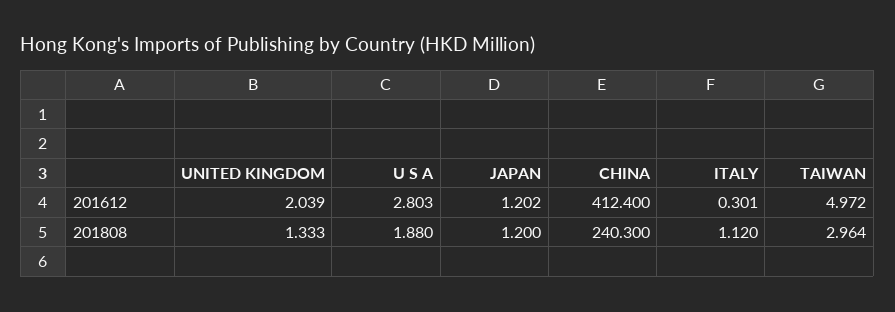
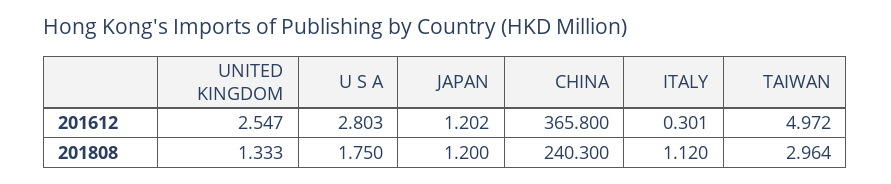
UNITED KINGDOM, 201612: 2.039 -> 2.547
CHINA, 201612: 412.4 -> 365.8
U S A, 201808: 1.88 -> 1.75

